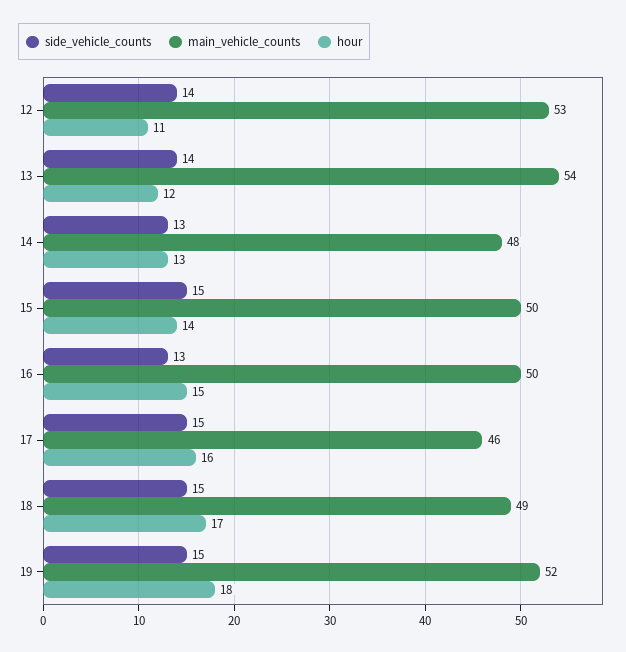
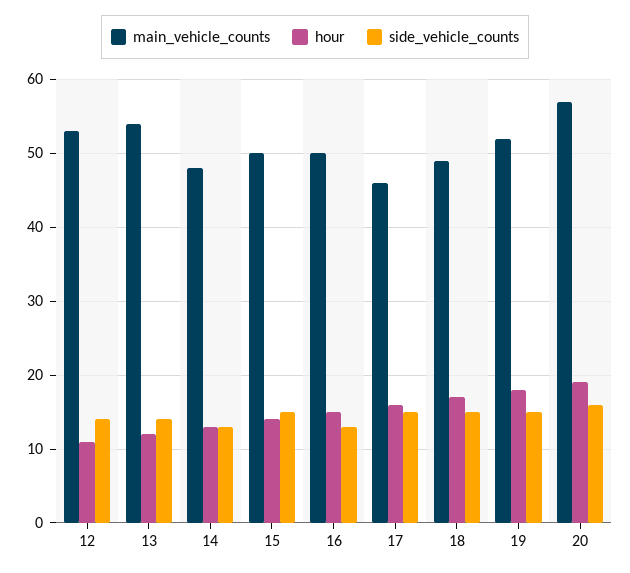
main_vehicle_counts, 20: none -> 57
hour, 20: none -> 19
side_vehicle_counts, 20: none -> 16

